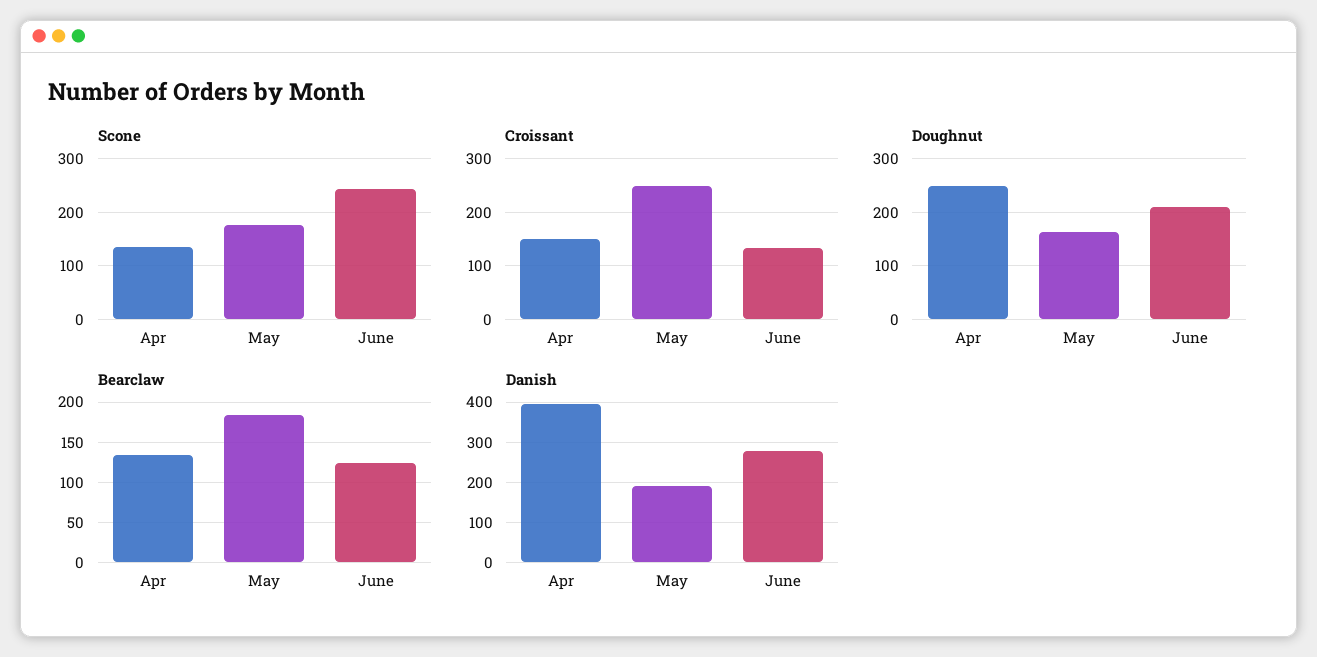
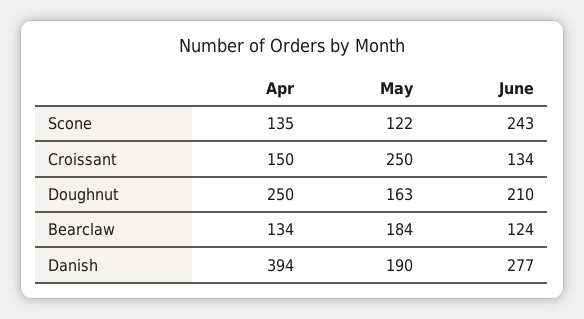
Scone, May: 180 -> 122

